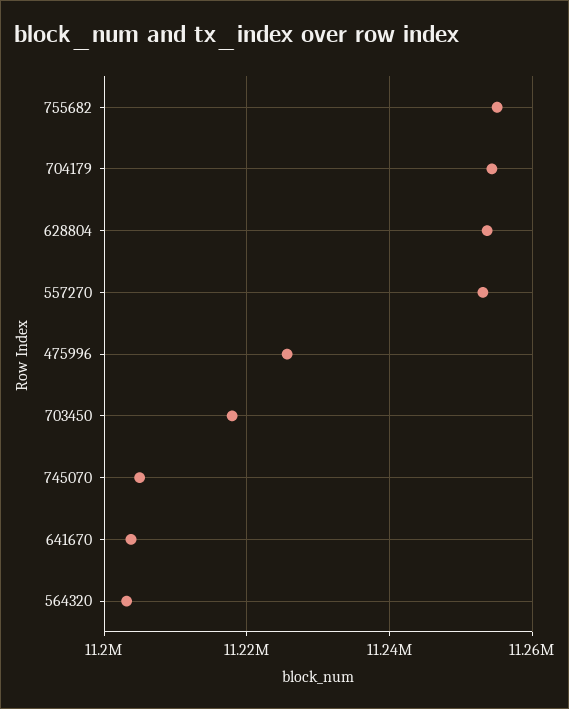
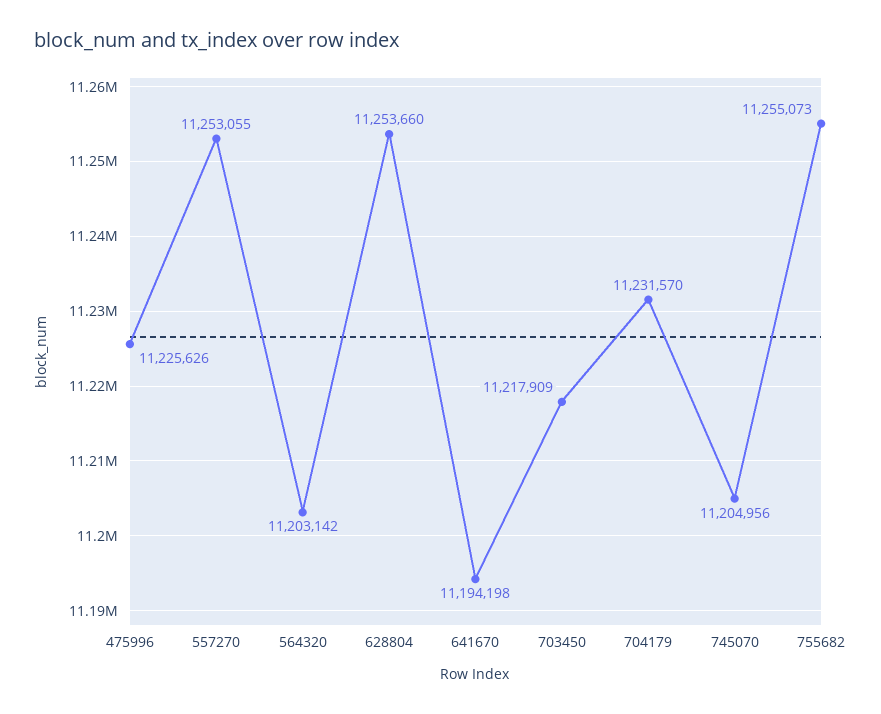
704179: 11254000 -> 11231570
641670: 11204000 -> 11194198

